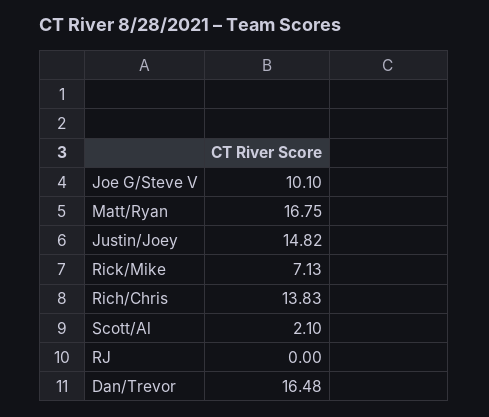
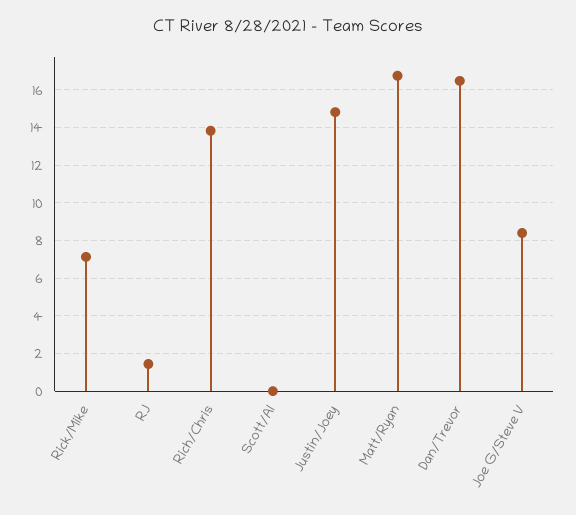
Joe G/Steve V: 10.1 -> 8.5
Scott/Al: 2.1 -> 0
RJ: 0 -> 1.5

